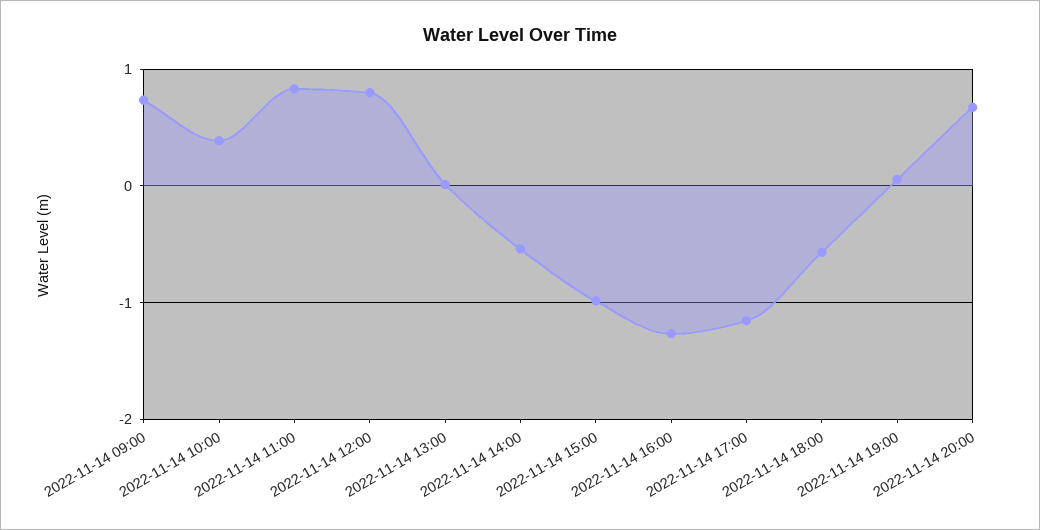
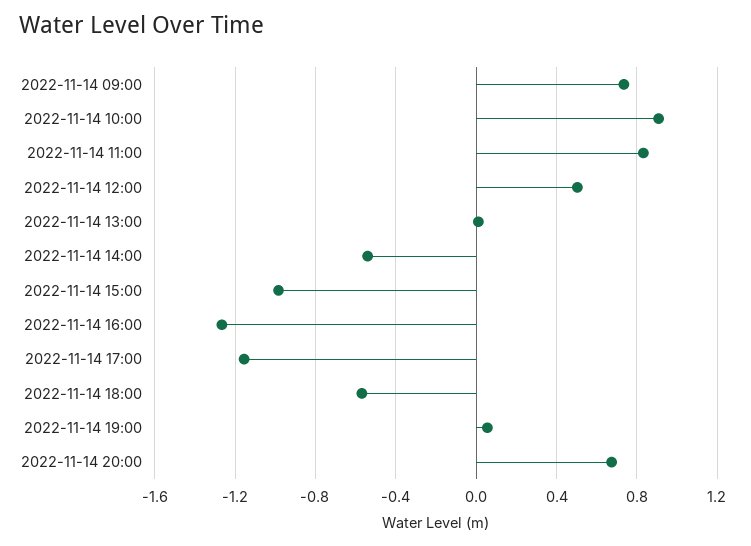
2022-11-14 10:00: 0.4 -> 0.9
2022-11-14 12:00: 0.8 -> 0.5

